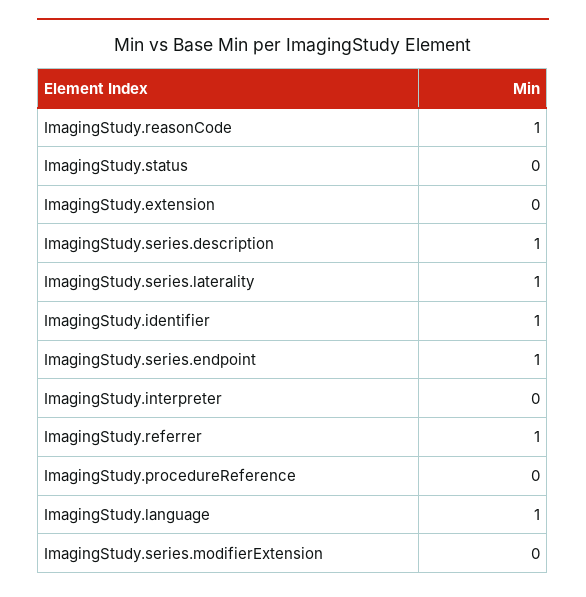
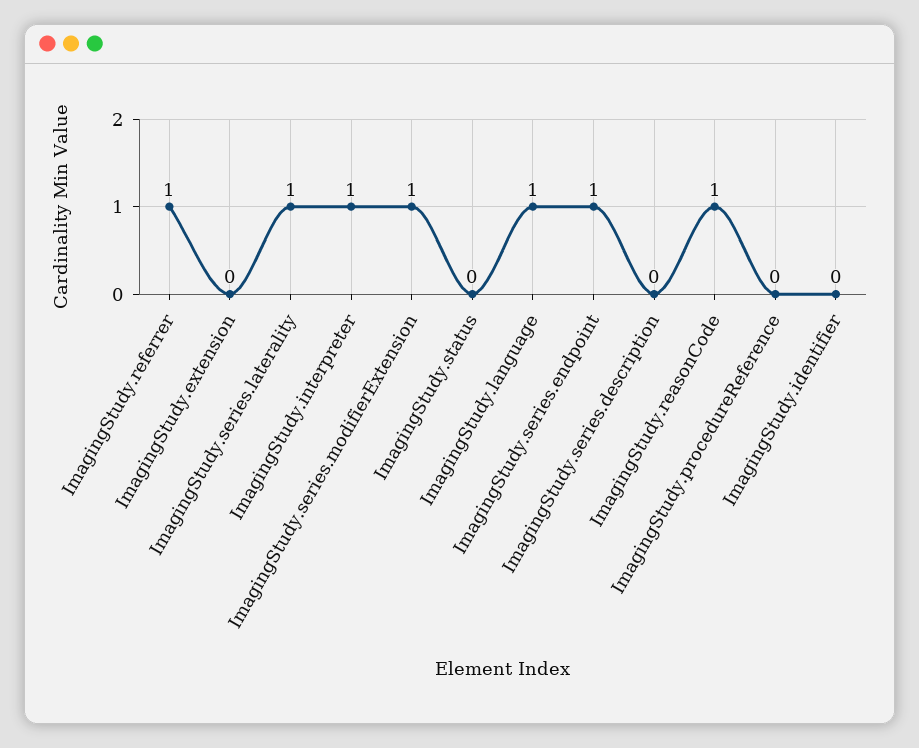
ImagingStudy.series.description: 1 -> 0
ImagingStudy.identifier: 1 -> 0
ImagingStudy.interpreter: 0 -> 1
ImagingStudy.series.modifierExtension: 0 -> 1

